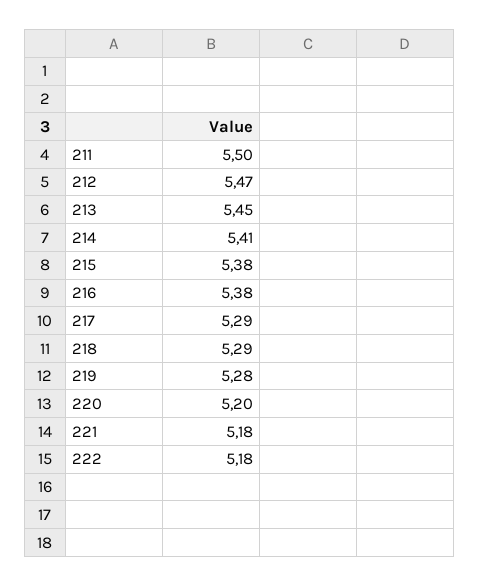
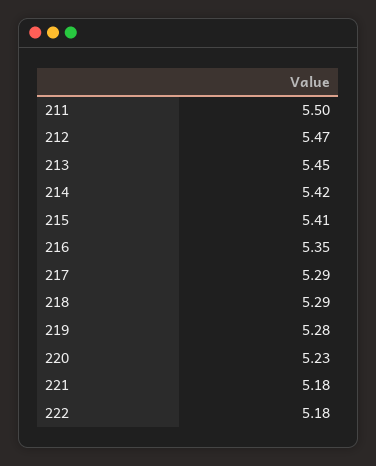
214: 5.41 -> 5.42
215: 5.38 -> 5.41
216: 5.38 -> 5.35
220: 5.2 -> 5.23

